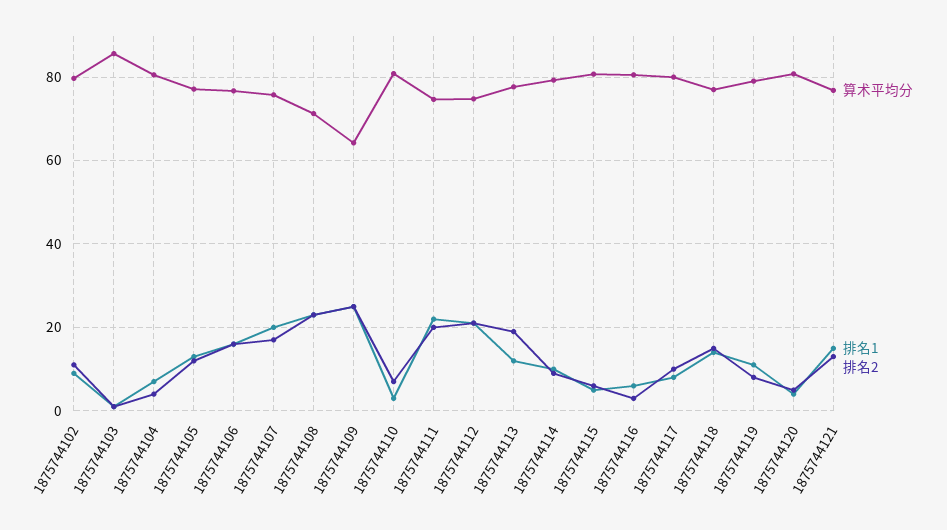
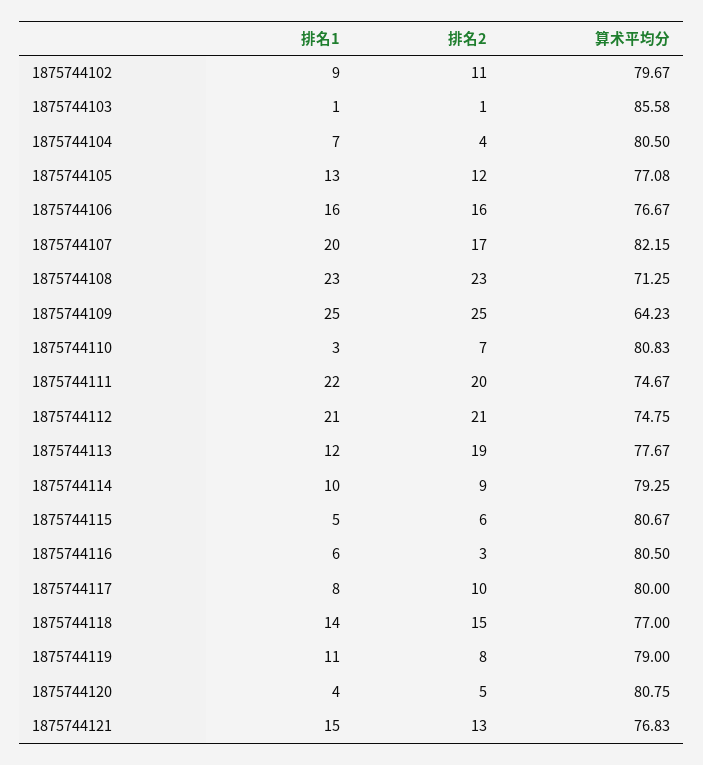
算术平均分, 1875744107: 76 -> 82.15

